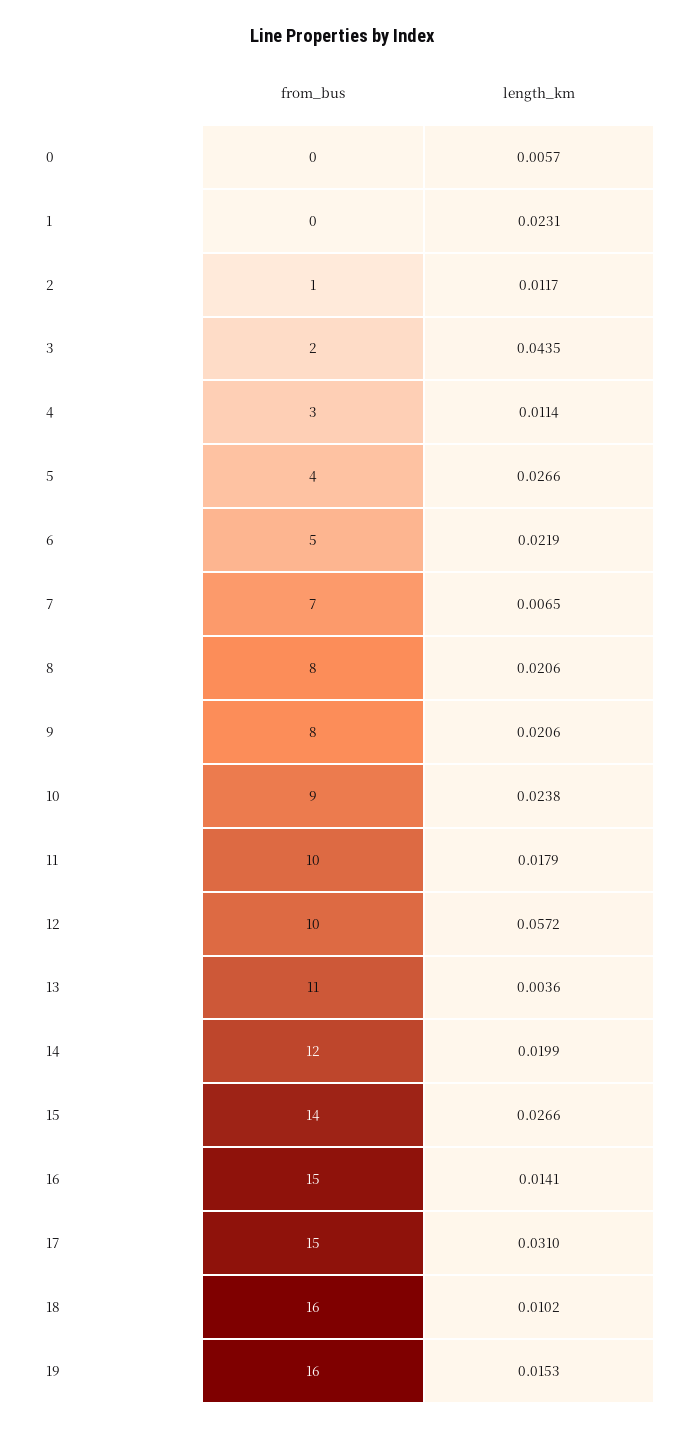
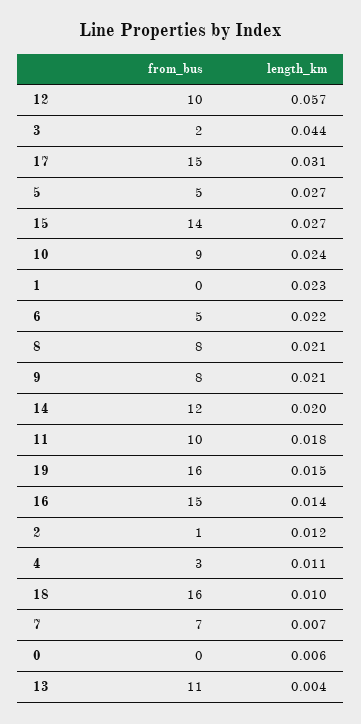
from_bus, 5: 4 -> 5

